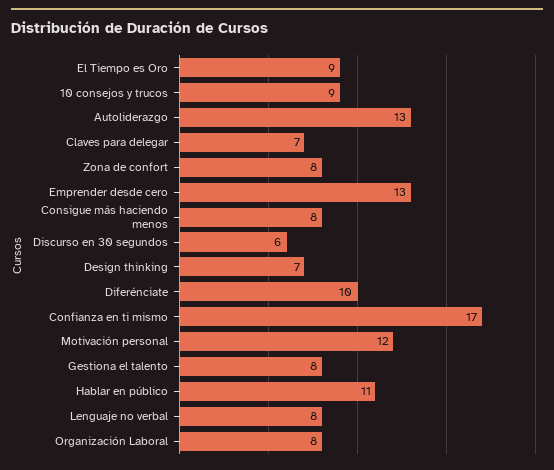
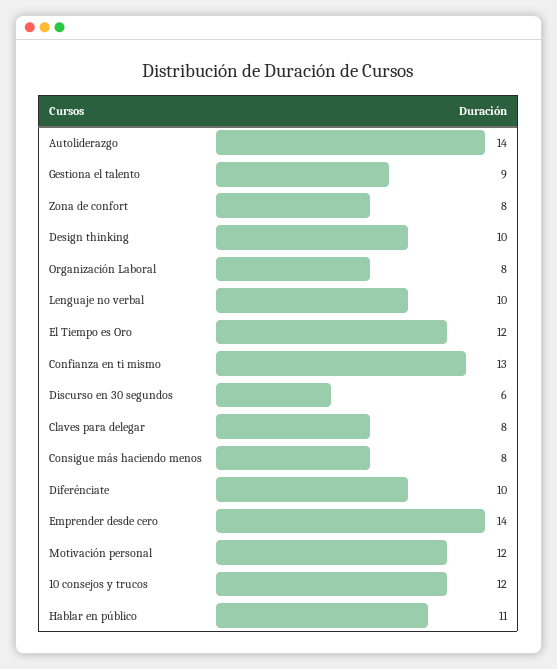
El Tiempo es Oro: 9 -> 12
10 consejos y trucos: 9 -> 12
Autoliderazgo: 13 -> 14
Claves para delegar: 7 -> 8
Emprender desde cero: 13 -> 14
Design thinking: 7 -> 10
Confianza en ti mismo: 17 -> 13
Gestiona el talento: 8 -> 9
Lenguaje no verbal: 8 -> 10

